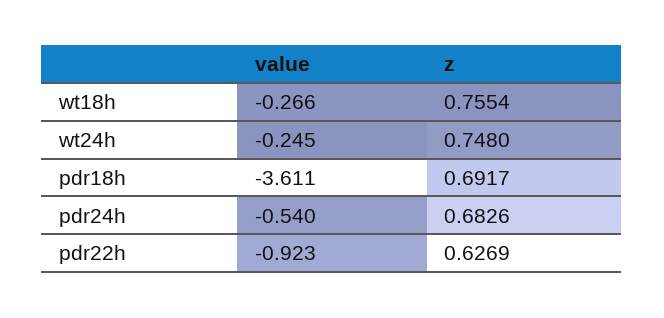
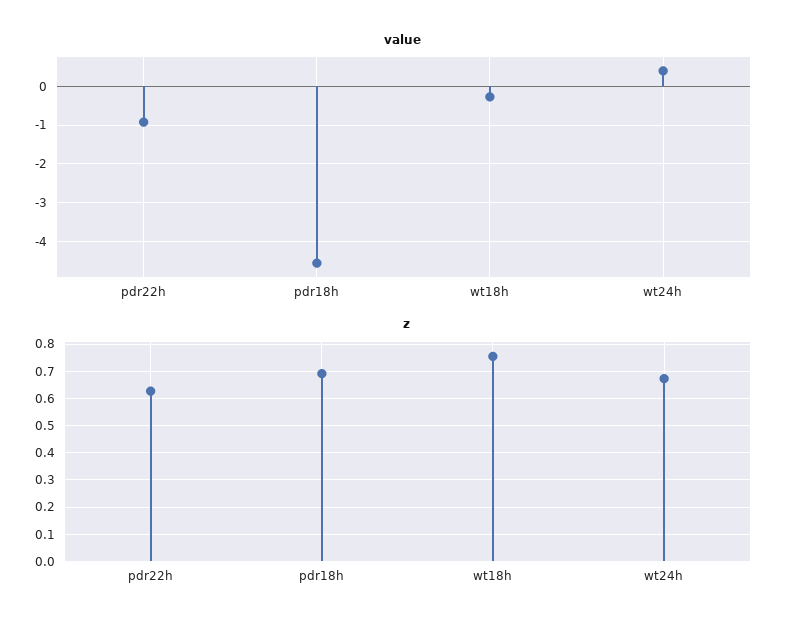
value, wt24h: -0.245 -> 0.4
z, wt24h: 0.748 -> 0.675
value, pdr18h: -3.611 -> -4.6
value, pdr24h: -0.54 -> none
z, pdr24h: 0.6826 -> none

